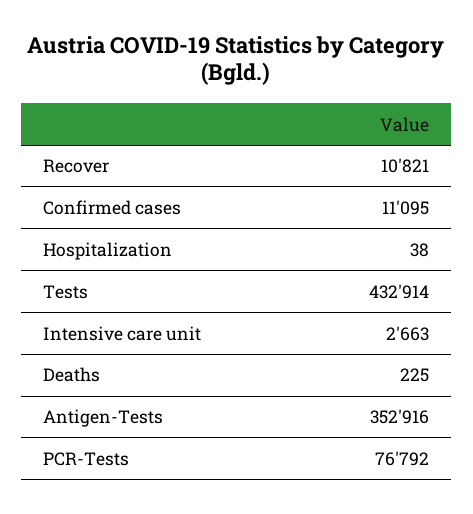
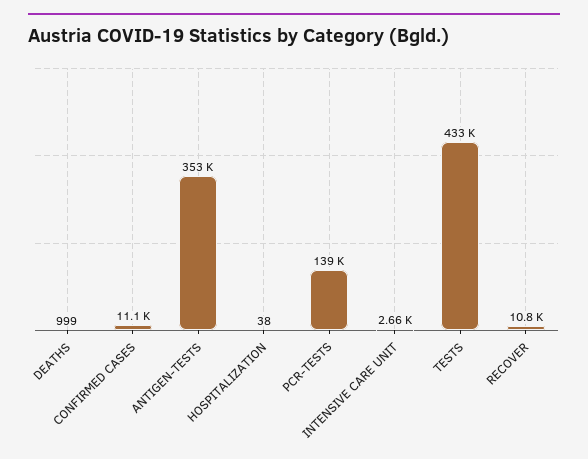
Deaths: 225 -> 999
PCR-Tests: 76792 -> 139000

